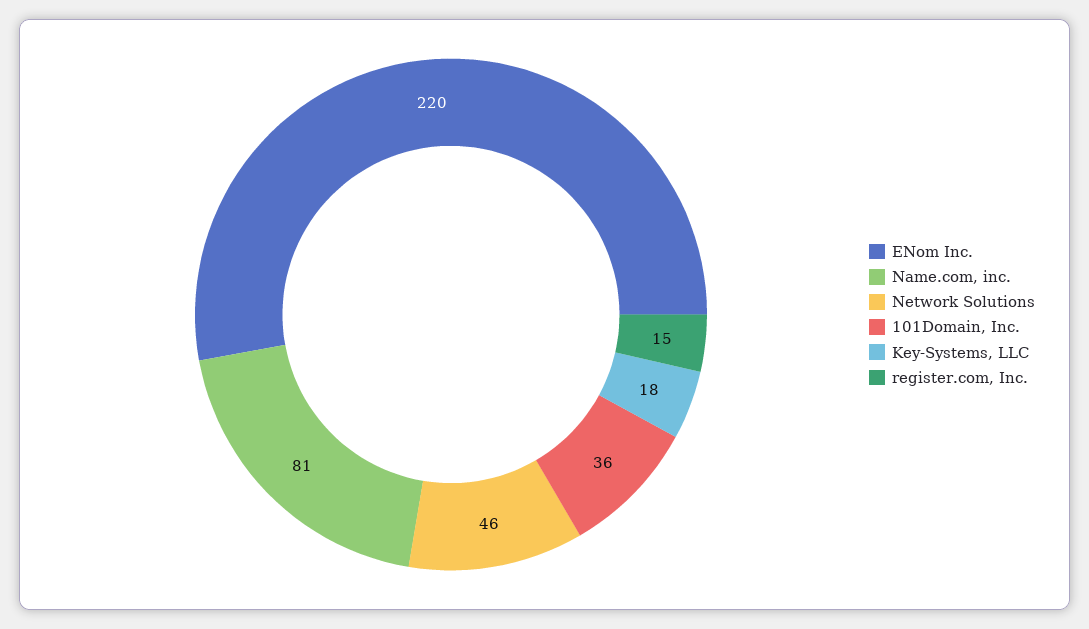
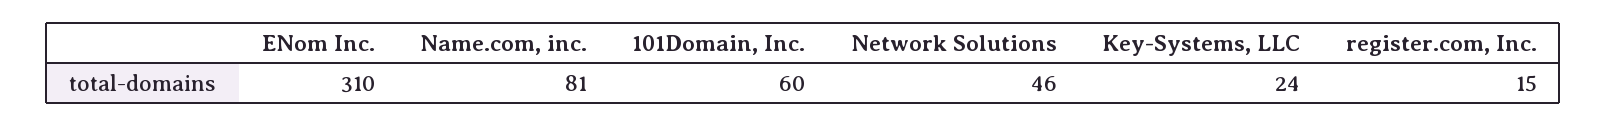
ENom Inc.: 220 -> 310
101Domain, Inc.: 36 -> 60
Key-Systems, LLC: 18 -> 24

